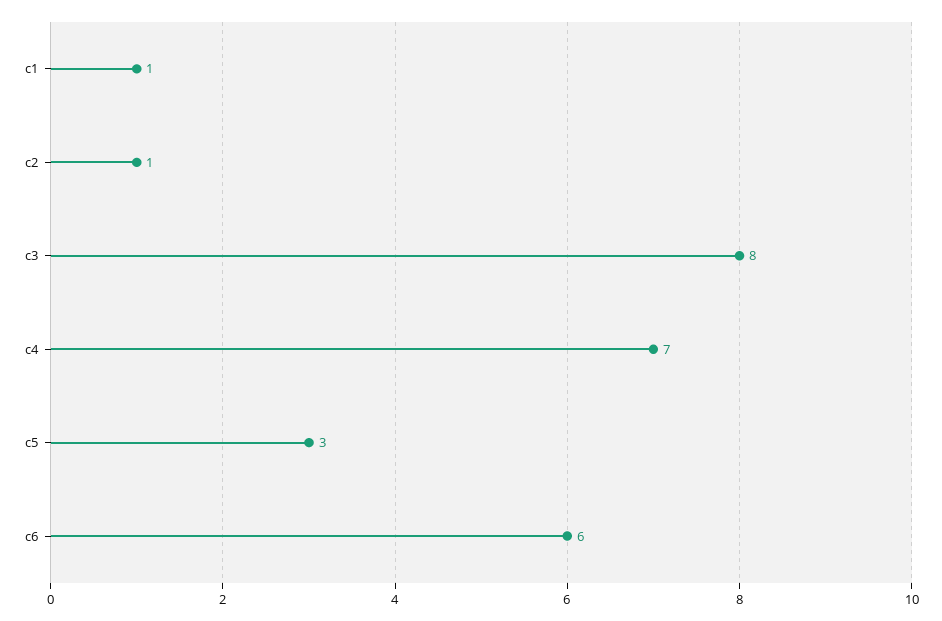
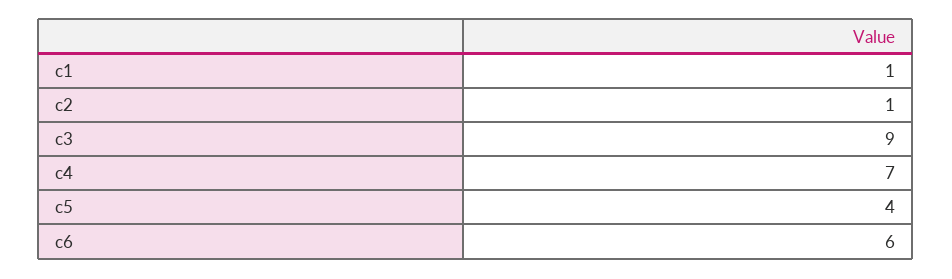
c3: 8 -> 9
c5: 3 -> 4

